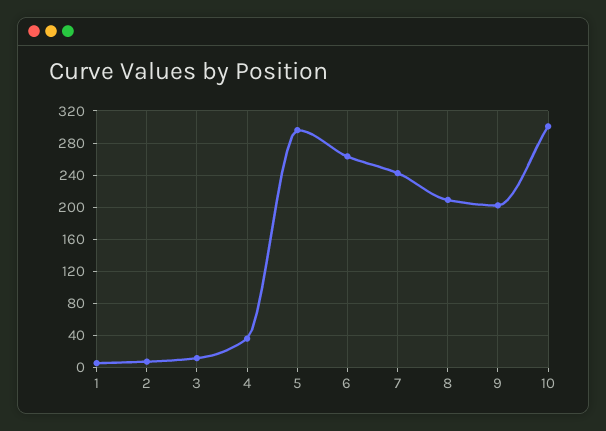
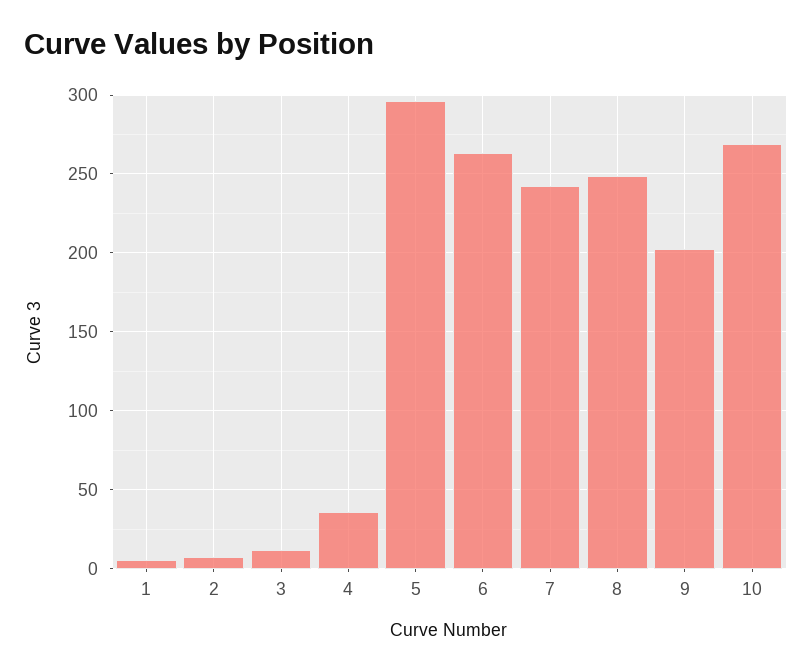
8: 210 -> 250
10: 300 -> 270

